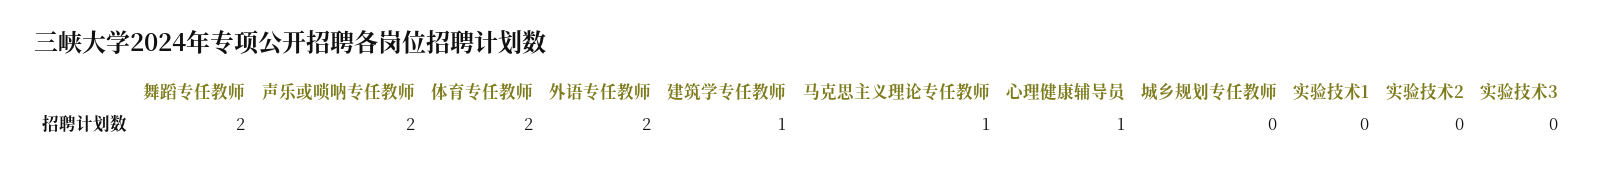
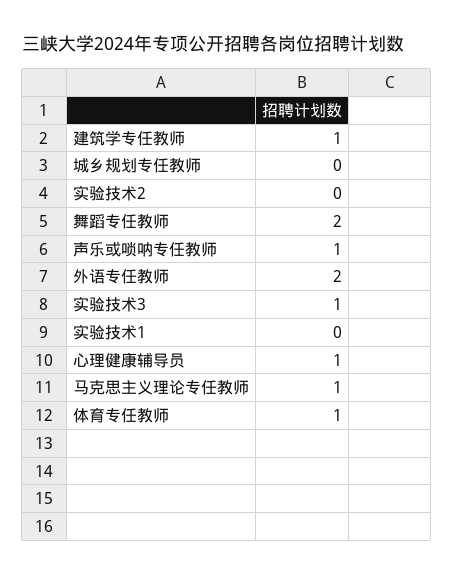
声乐或唢呐专任教师: 2 -> 1
体育专任教师: 2 -> 1
实验技术3: 0 -> 1

